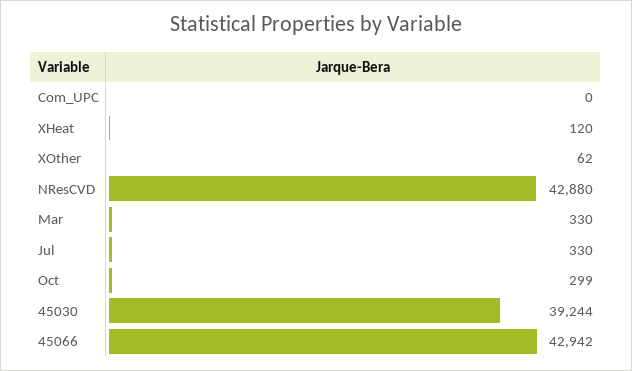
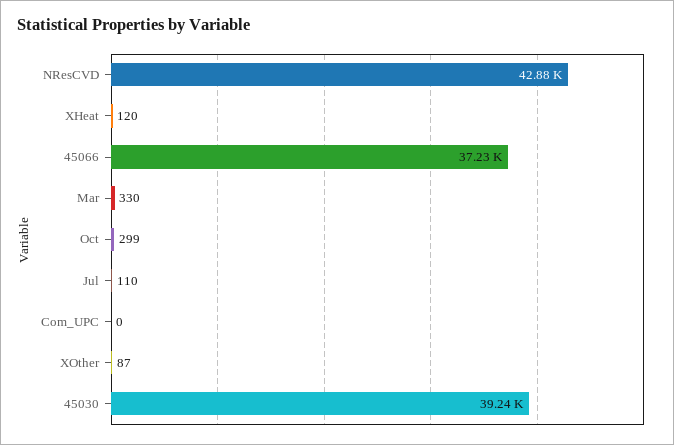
XOther: 62 -> 87
Jul: 330 -> 110
45066: 42942 -> 37230

